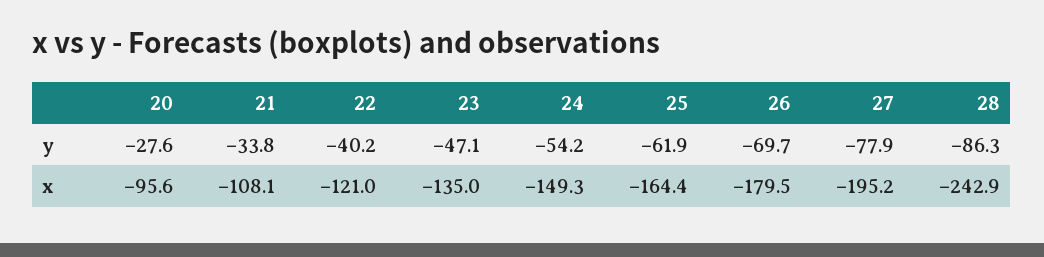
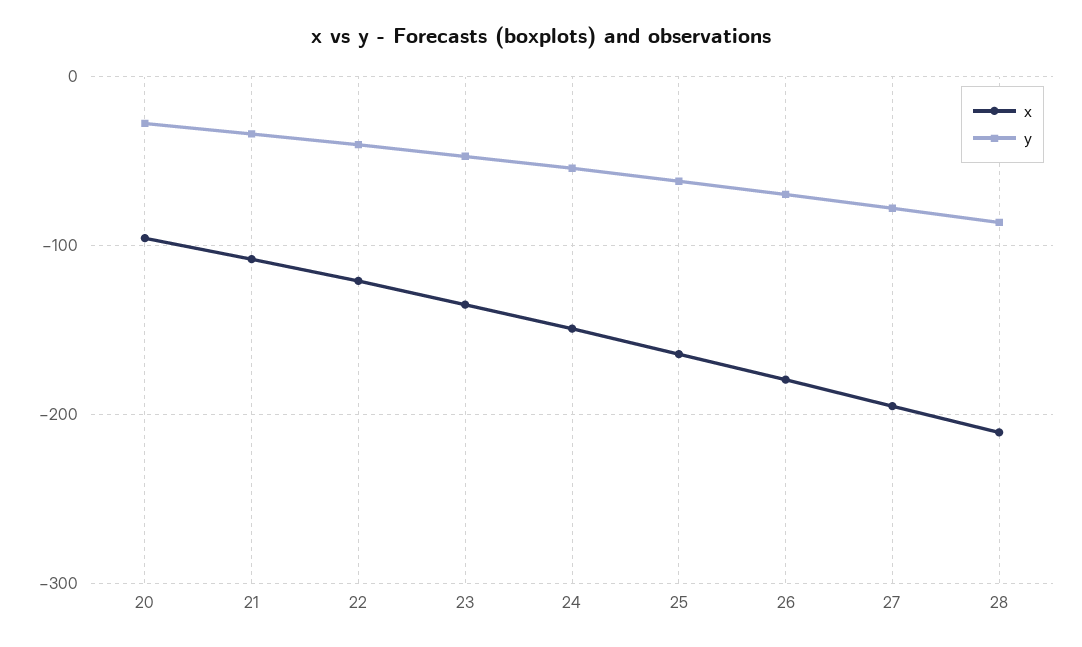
x, 28: -242.9 -> -210

